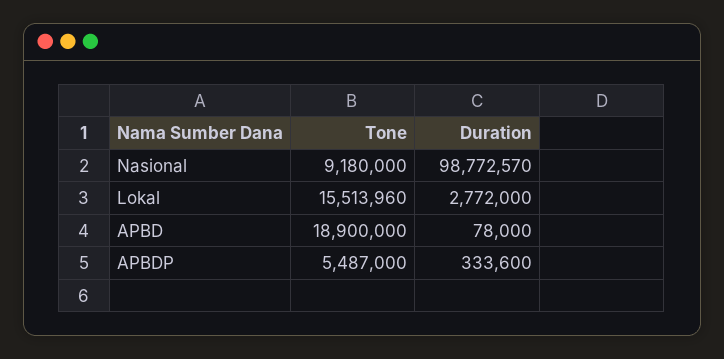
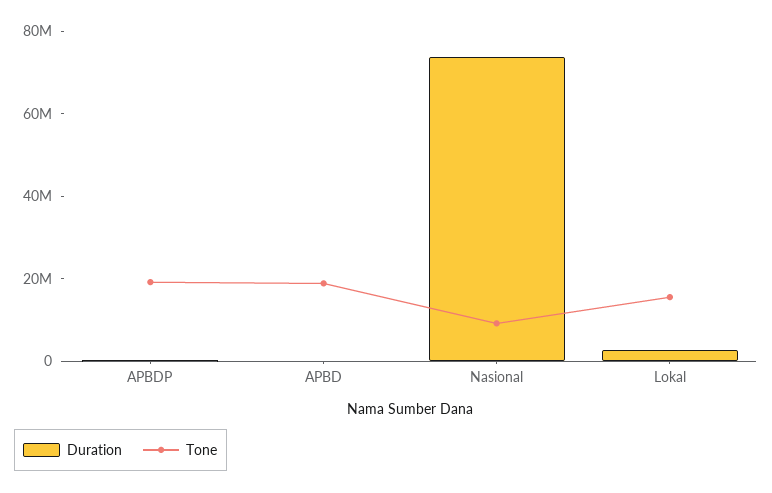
Duration, Nasional: 98772570 -> 75000000
Tone, APBDP: 5487000 -> 20000000

